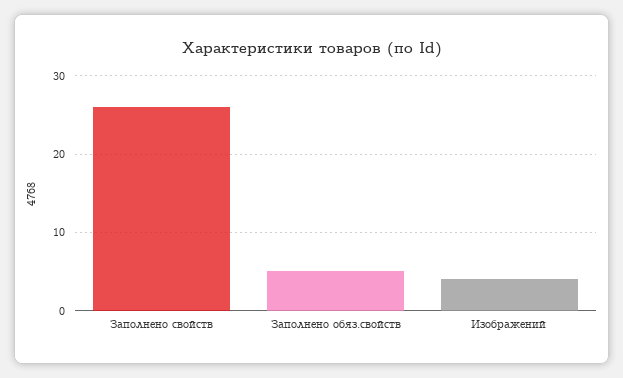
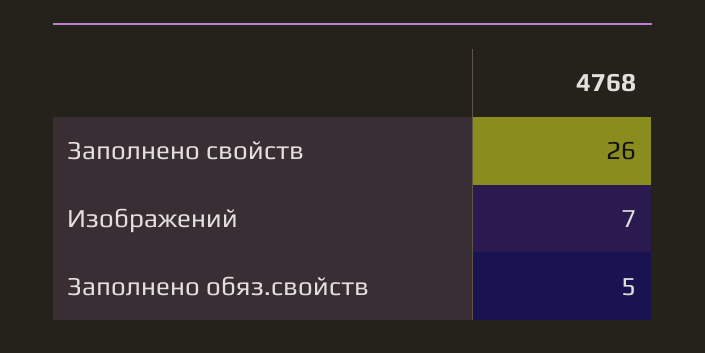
Изображений: 4 -> 7

